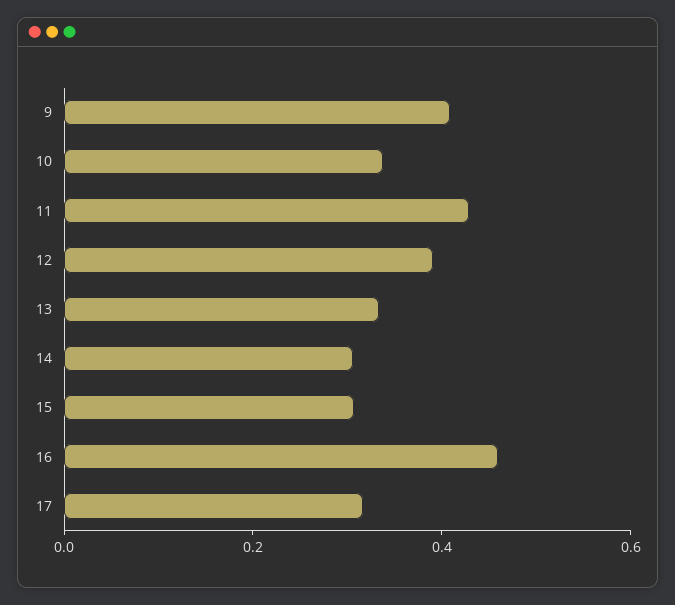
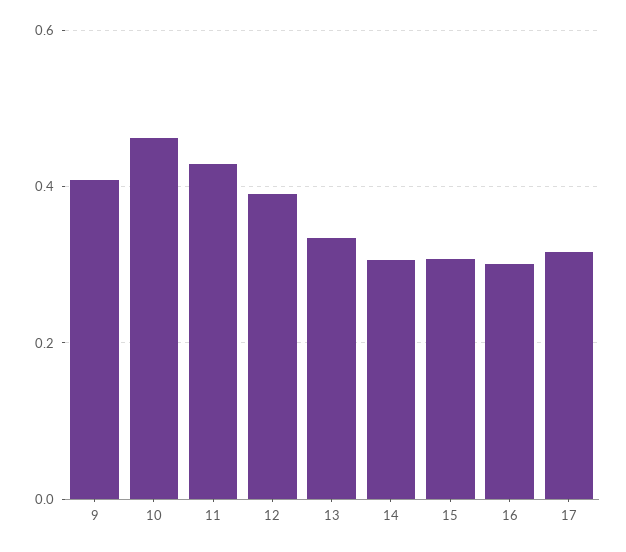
10: 0.35 -> 0.46
16: 0.45 -> 0.3

